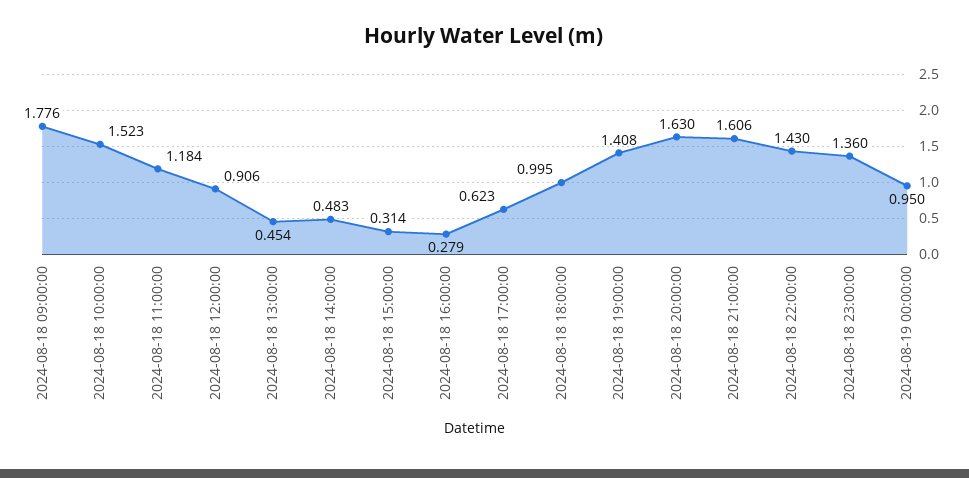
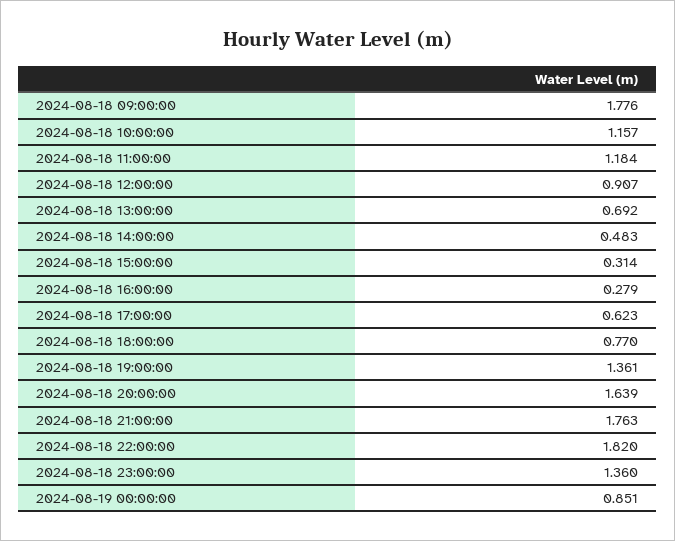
2024-08-18 10:00:00: 1.523 -> 1.157
2024-08-18 12:00:00: 0.906 -> 0.907
2024-08-18 13:00:00: 0.454 -> 0.692
2024-08-18 18:00:00: 0.995 -> 0.77
2024-08-18 19:00:00: 1.408 -> 1.361
2024-08-18 20:00:00: 1.63 -> 1.639
2024-08-18 21:00:00: 1.606 -> 1.763
2024-08-18 22:00:00: 1.43 -> 1.82
2024-08-19 00:00:00: 0.95 -> 0.851

